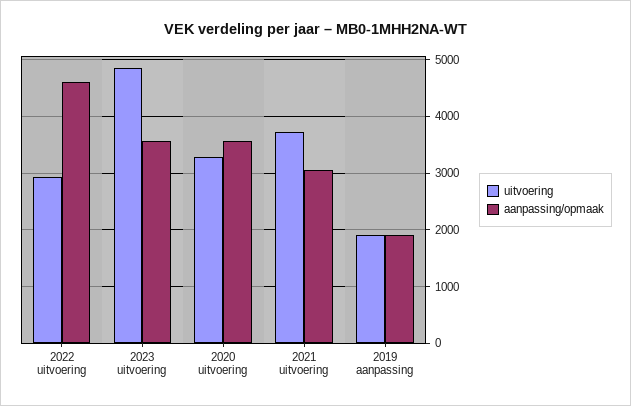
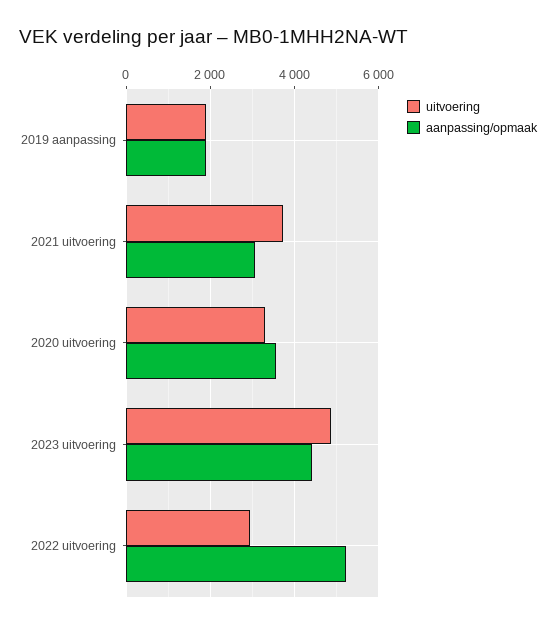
aanpassing/opmaak, 2022 uitvoering: 4600 -> 5200
aanpassing/opmaak, 2023 uitvoering: 3600 -> 4400

